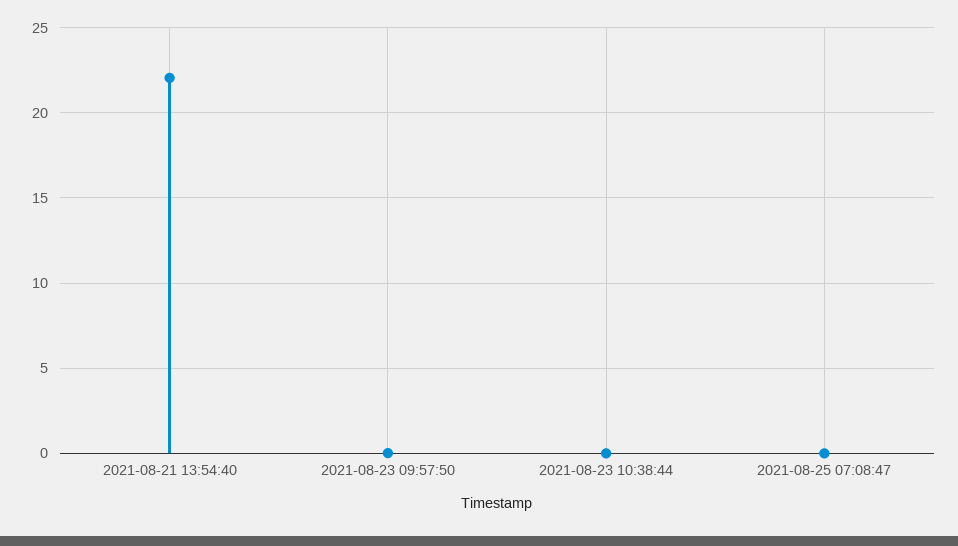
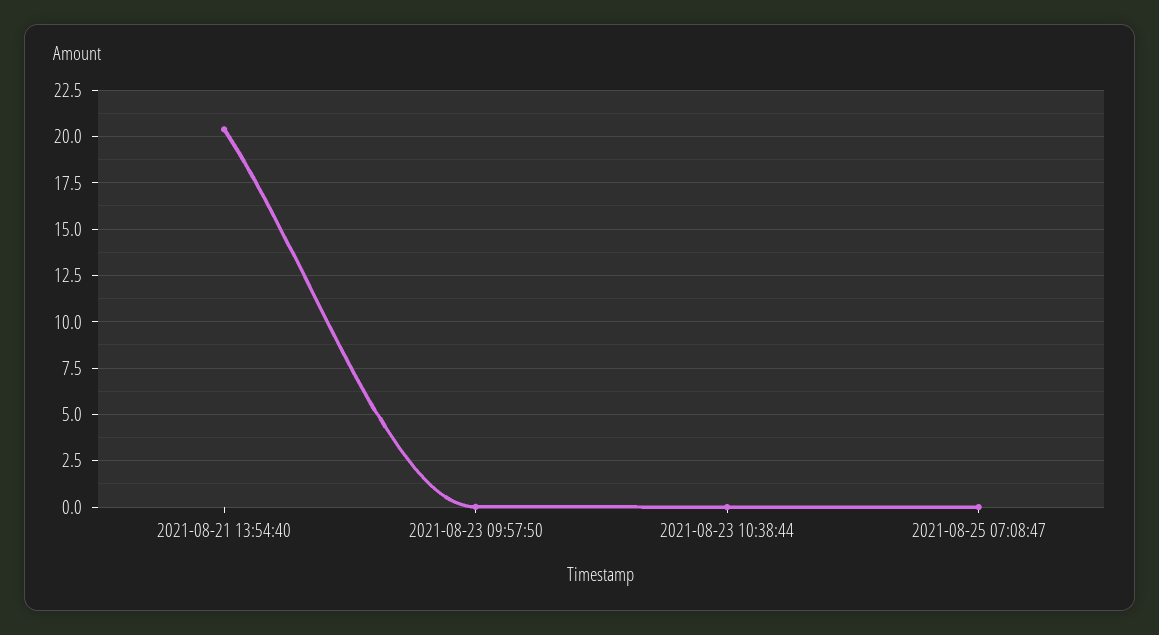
2021-08-21 13:54:40: 22 -> 20.5

